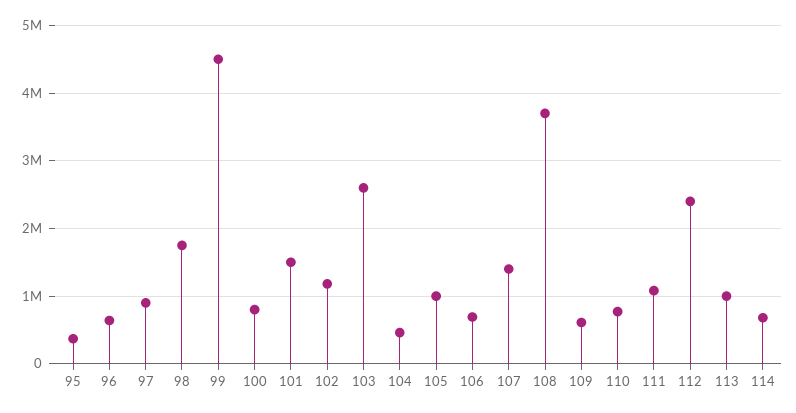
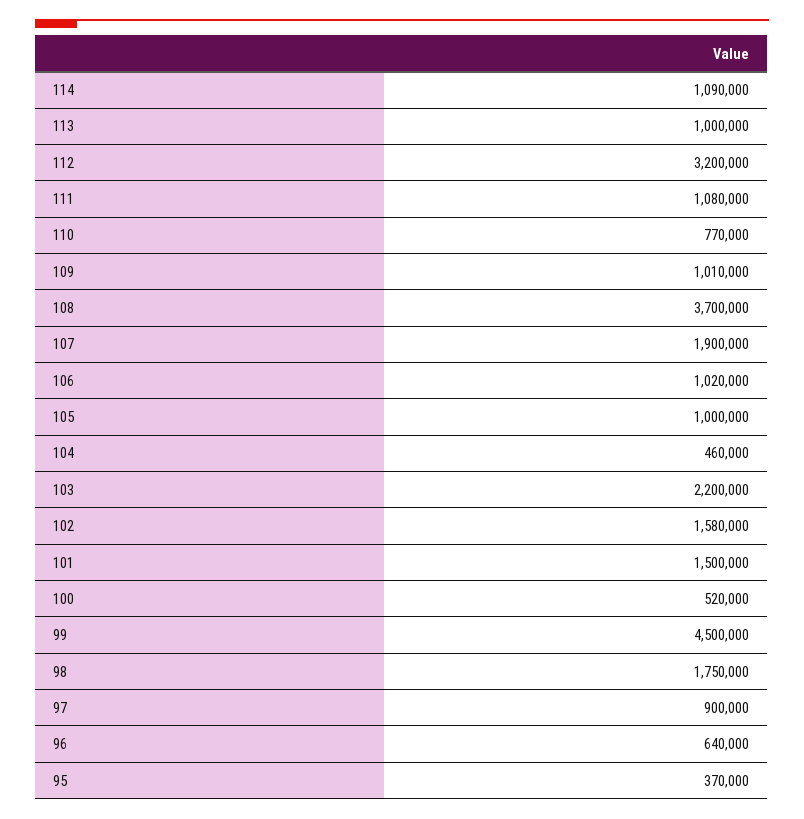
100: 800000 -> 520000
102: 1200000 -> 1580000
103: 2600000 -> 2200000
106: 700000 -> 1020000
107: 1400000 -> 1900000
109: 600000 -> 1010000
112: 2400000 -> 3200000
114: 700000 -> 1090000

